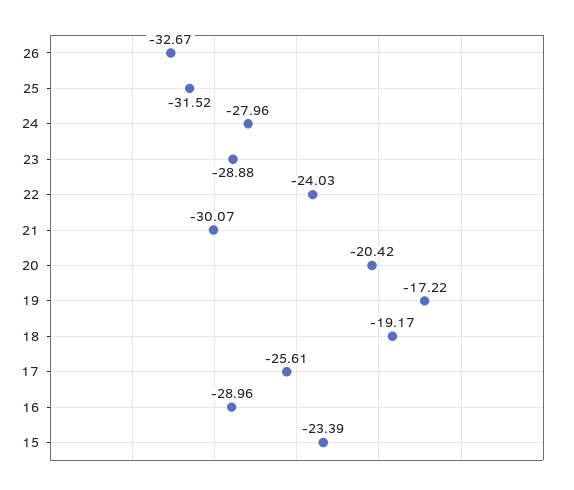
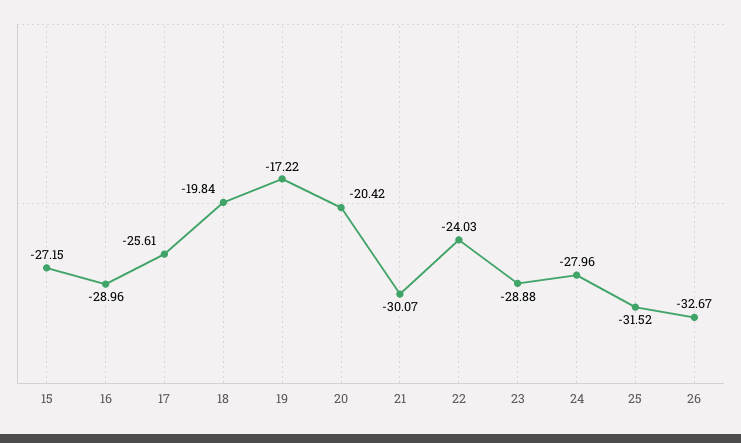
18: -19.17 -> -19.84
15: -23.39 -> -27.15

